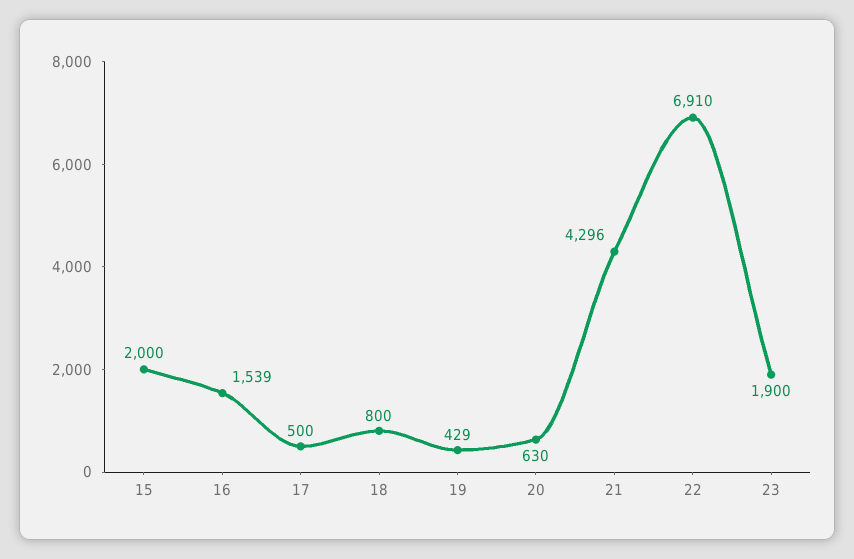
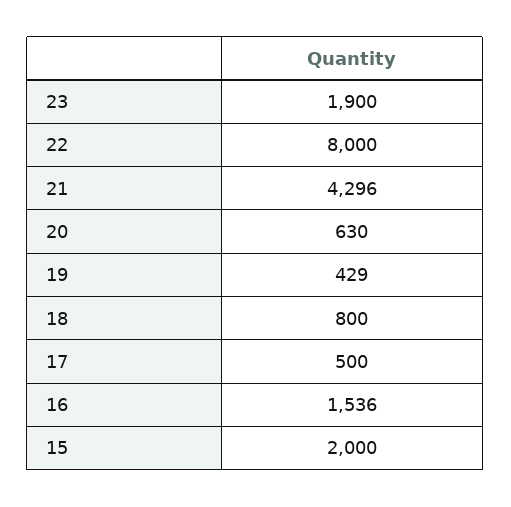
16: 1539 -> 1536
22: 6910 -> 8000

